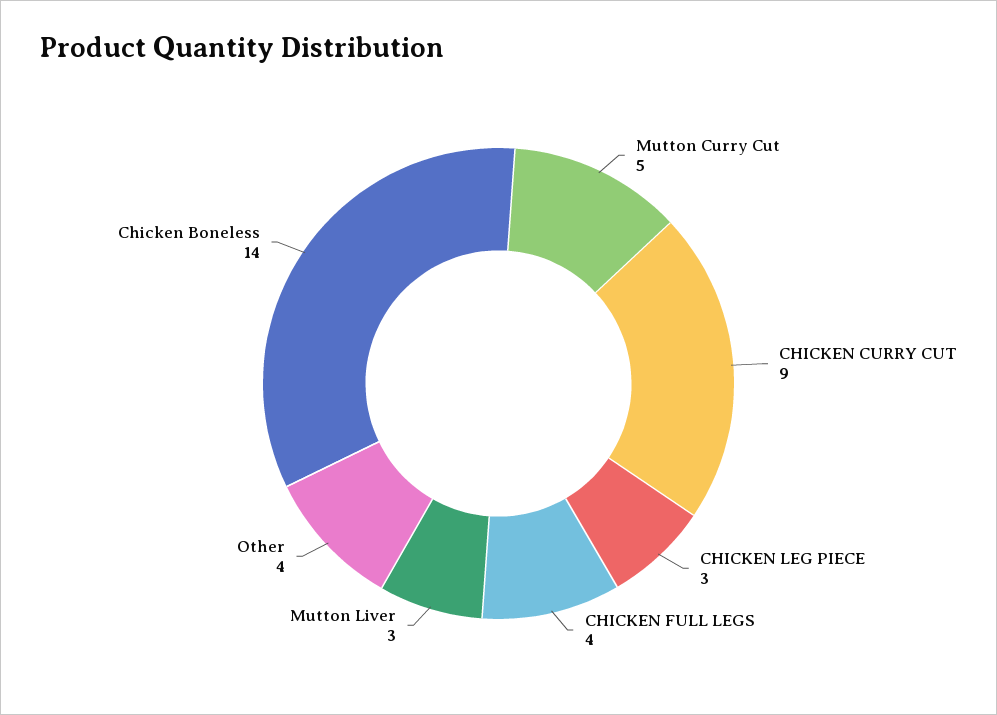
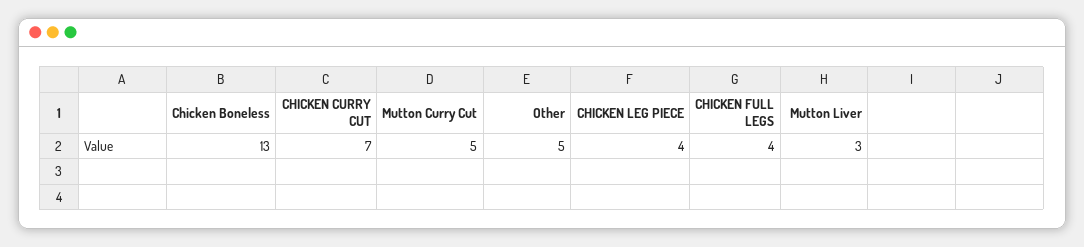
CHICKEN CURRY CUT: 9 -> 7
CHICKEN LEG PIECE: 3 -> 4
Other: 4 -> 5
Chicken Boneless: 14 -> 13

